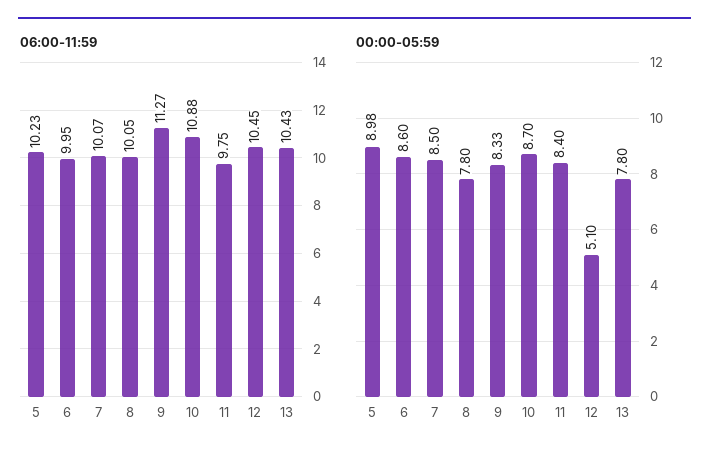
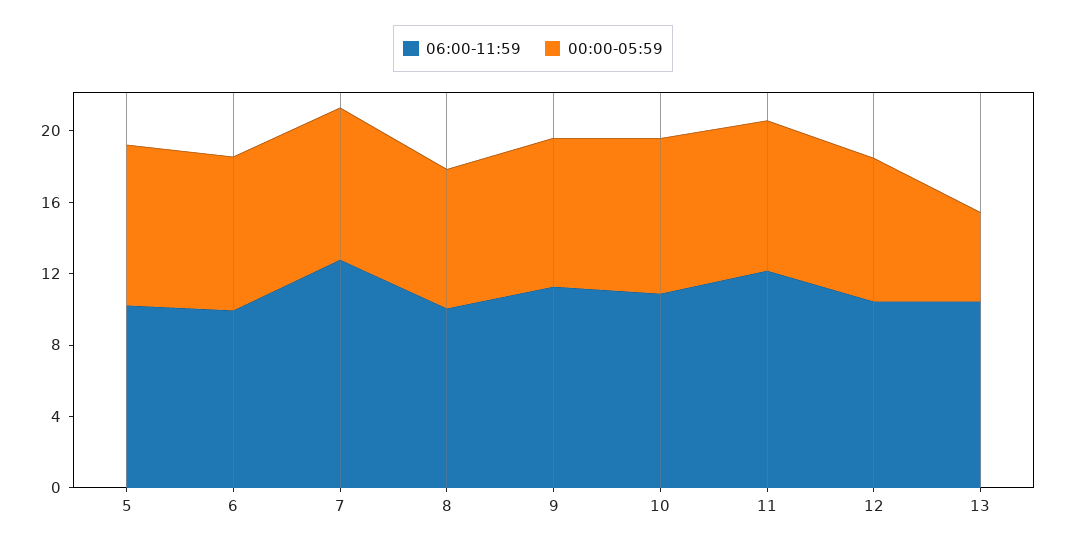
06:00-11:59, 7: 10.07 -> 13
06:00-11:59, 11: 9.75 -> 12
00:00-05:59, 12: 5.1 -> 8
00:00-05:59, 13: 7.8 -> 5

